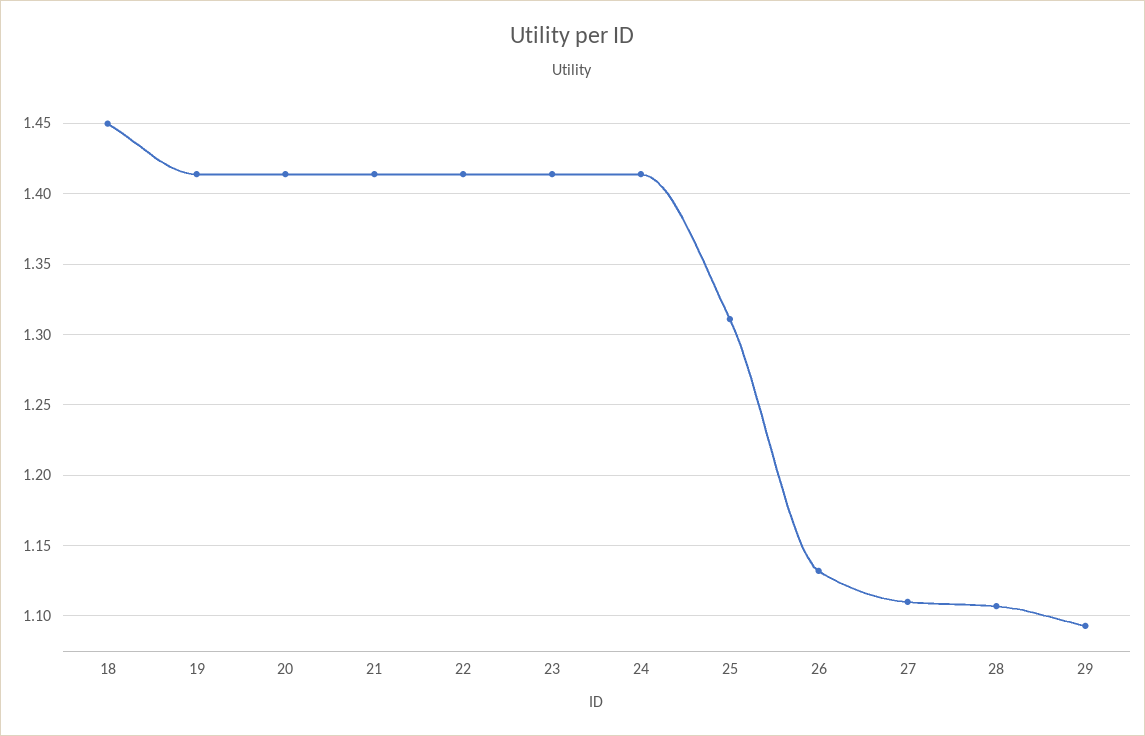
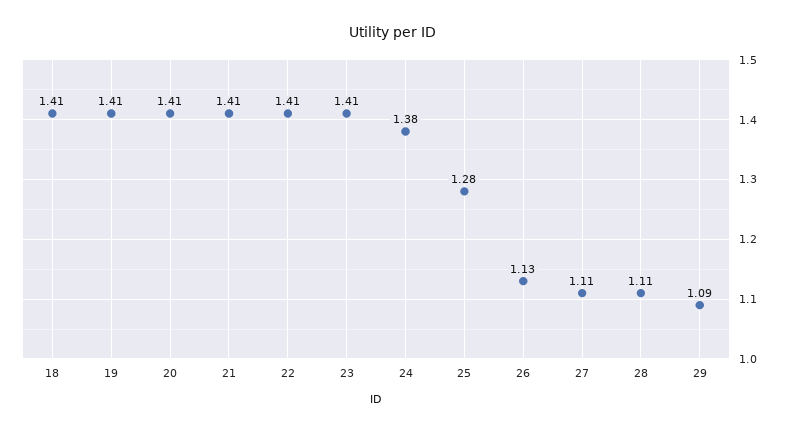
18: 1.45 -> 1.41
24: 1.415 -> 1.38
25: 1.31 -> 1.28

